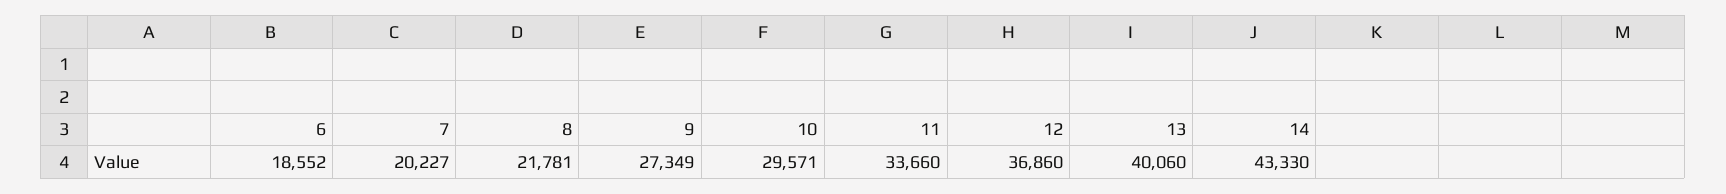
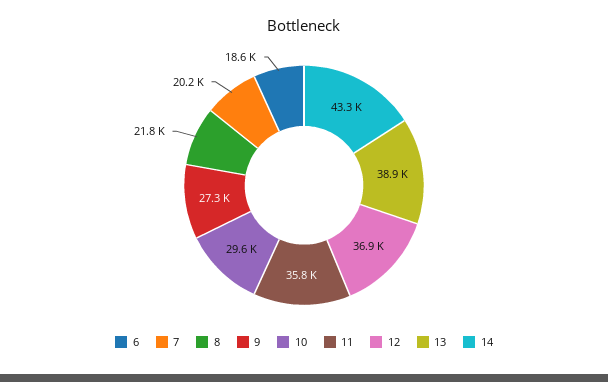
11: 33660 -> 35800
13: 40060 -> 38900

